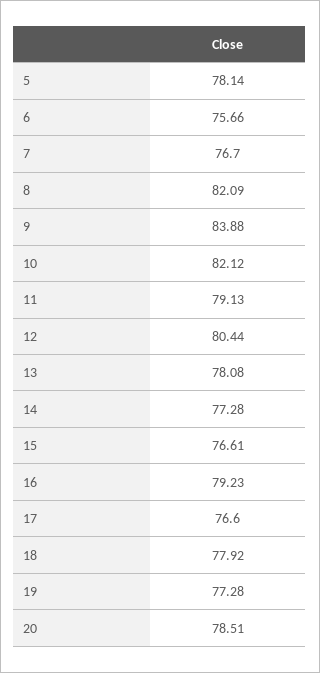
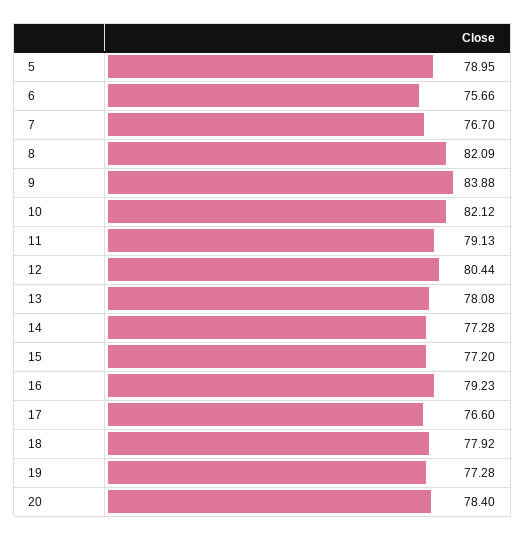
5: 78.14 -> 78.95
15: 76.61 -> 77.2
20: 78.51 -> 78.4

